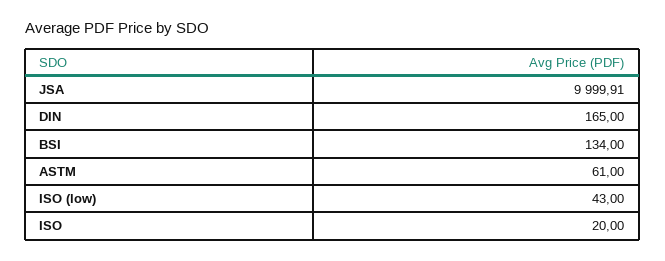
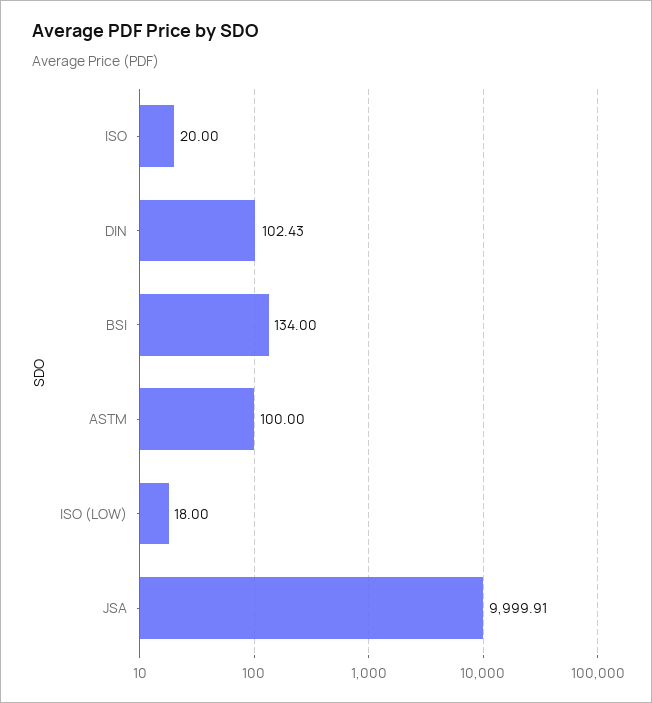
DIN: 165 -> 102.43
ASTM: 61 -> 100
ISO (low): 43 -> 18

